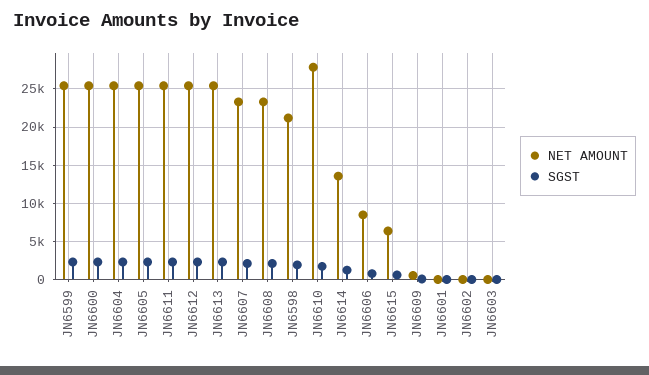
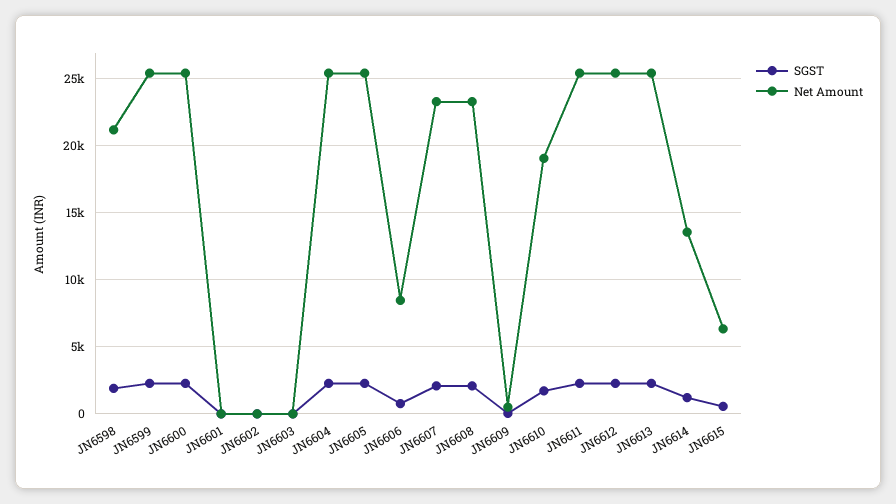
NET AMOUNT, JN6610: 28000 -> 19000

